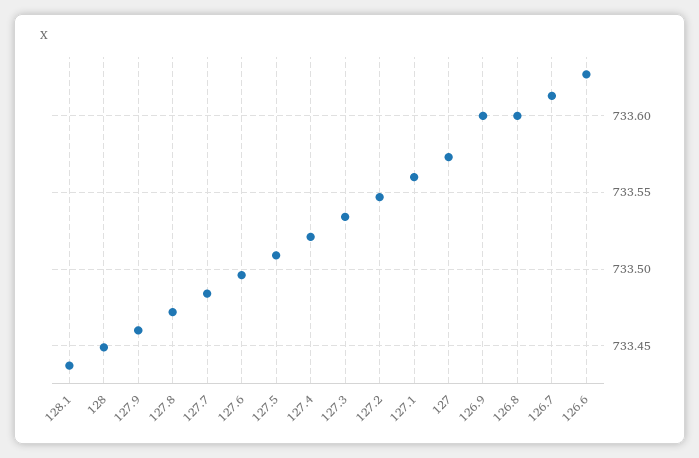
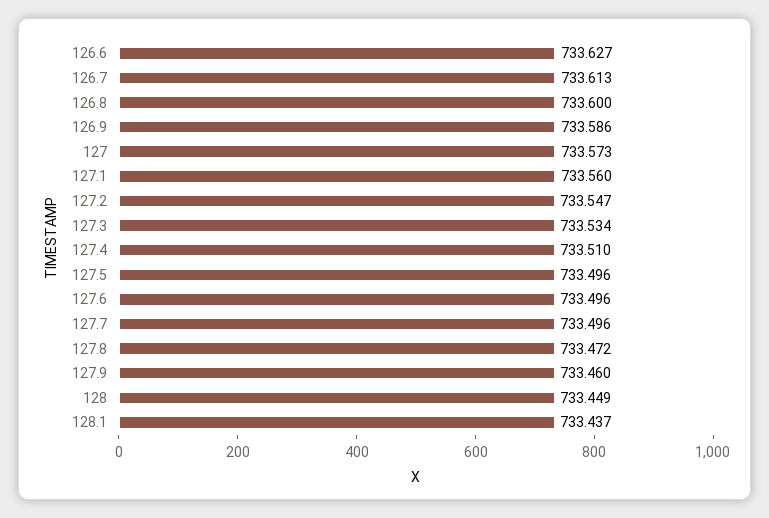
127.7: 733.485 -> 733.496
127.5: 733.51 -> 733.496
127.4: 733.52 -> 733.51
126.9: 733.6 -> 733.586

